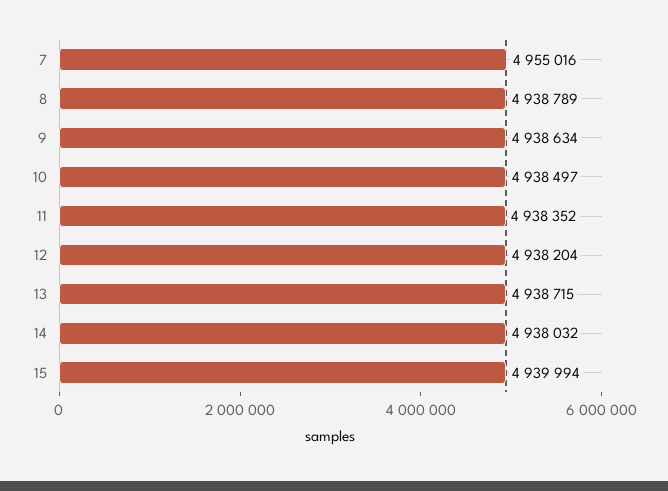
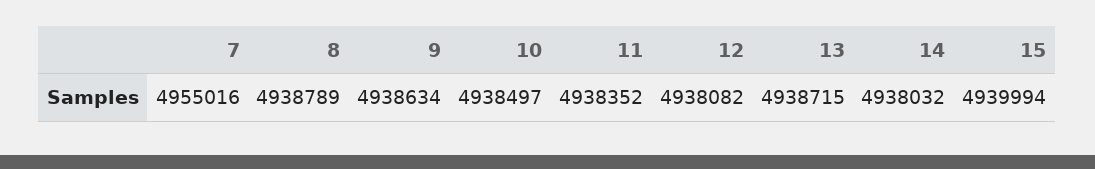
12: 4938204 -> 4938082

